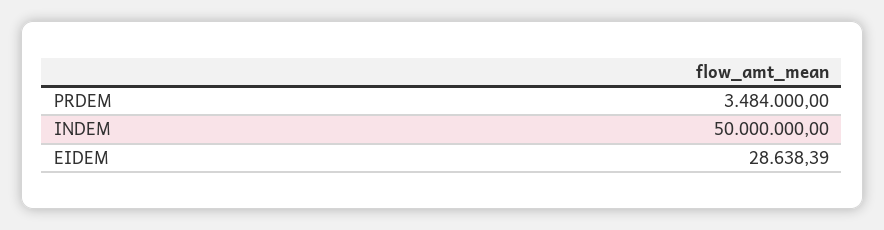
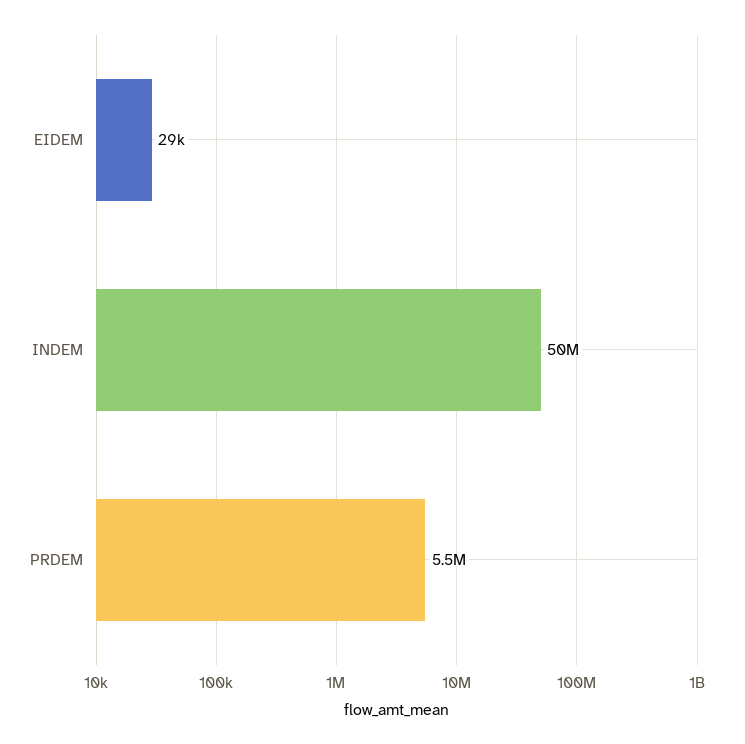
PRDEM: 3484000 -> 5500000

